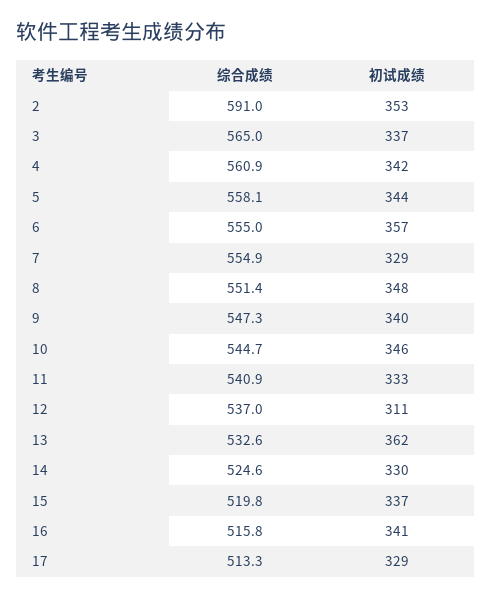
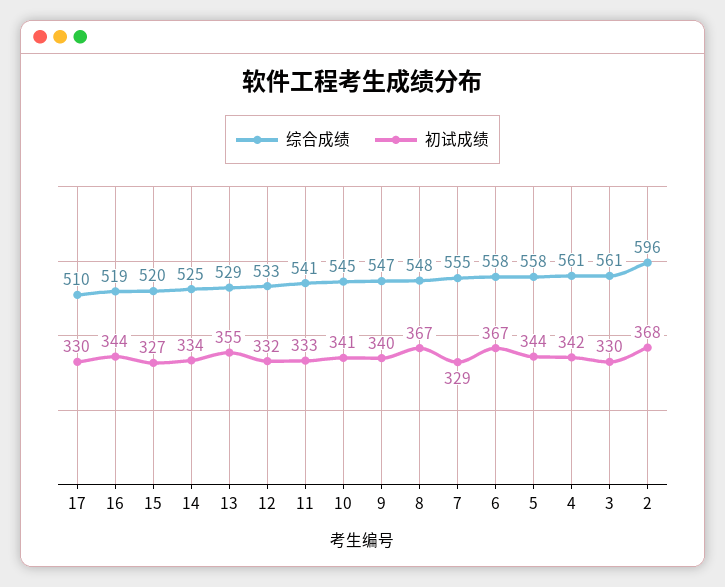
综合成绩, 2: 591 -> 596
初试成绩, 2: 353 -> 368
综合成绩, 3: 565 -> 561
初试成绩, 3: 337 -> 330
综合成绩, 6: 555 -> 558
初试成绩, 6: 357 -> 367
综合成绩, 8: 551.4 -> 548
初试成绩, 8: 348 -> 367
初试成绩, 10: 346 -> 341
综合成绩, 12: 537 -> 533
初试成绩, 12: 311 -> 332
综合成绩, 13: 532.6 -> 529
初试成绩, 13: 362 -> 355
初试成绩, 14: 330 -> 334
初试成绩, 15: 337 -> 327
综合成绩, 16: 515.8 -> 519
初试成绩, 16: 341 -> 344
综合成绩, 17: 513.3 -> 510
初试成绩, 17: 329 -> 330

